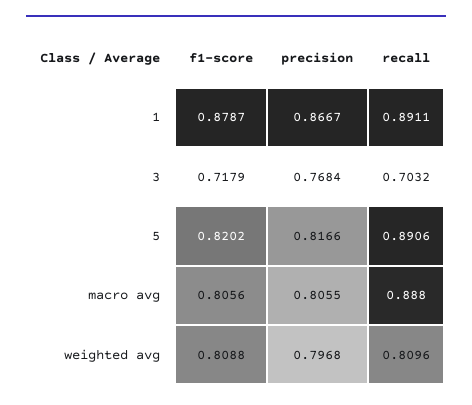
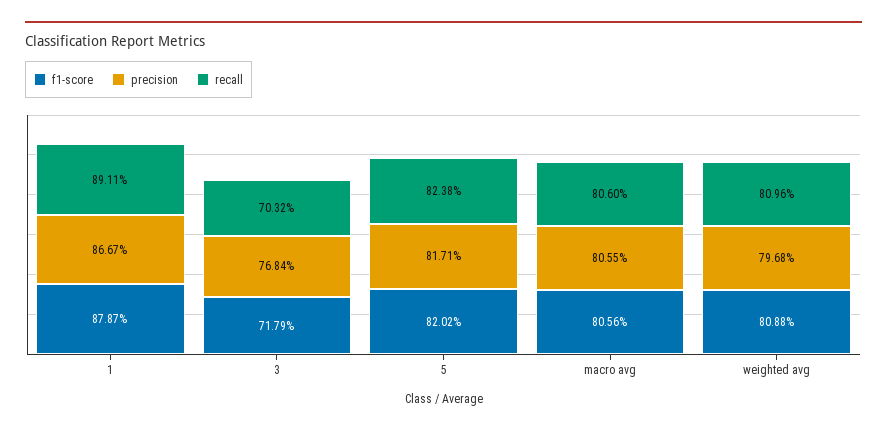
precision, 5: 0.8166 -> 0.8171
recall, 5: 0.8906 -> 0.8238
recall, macro avg: 0.888 -> 0.806

